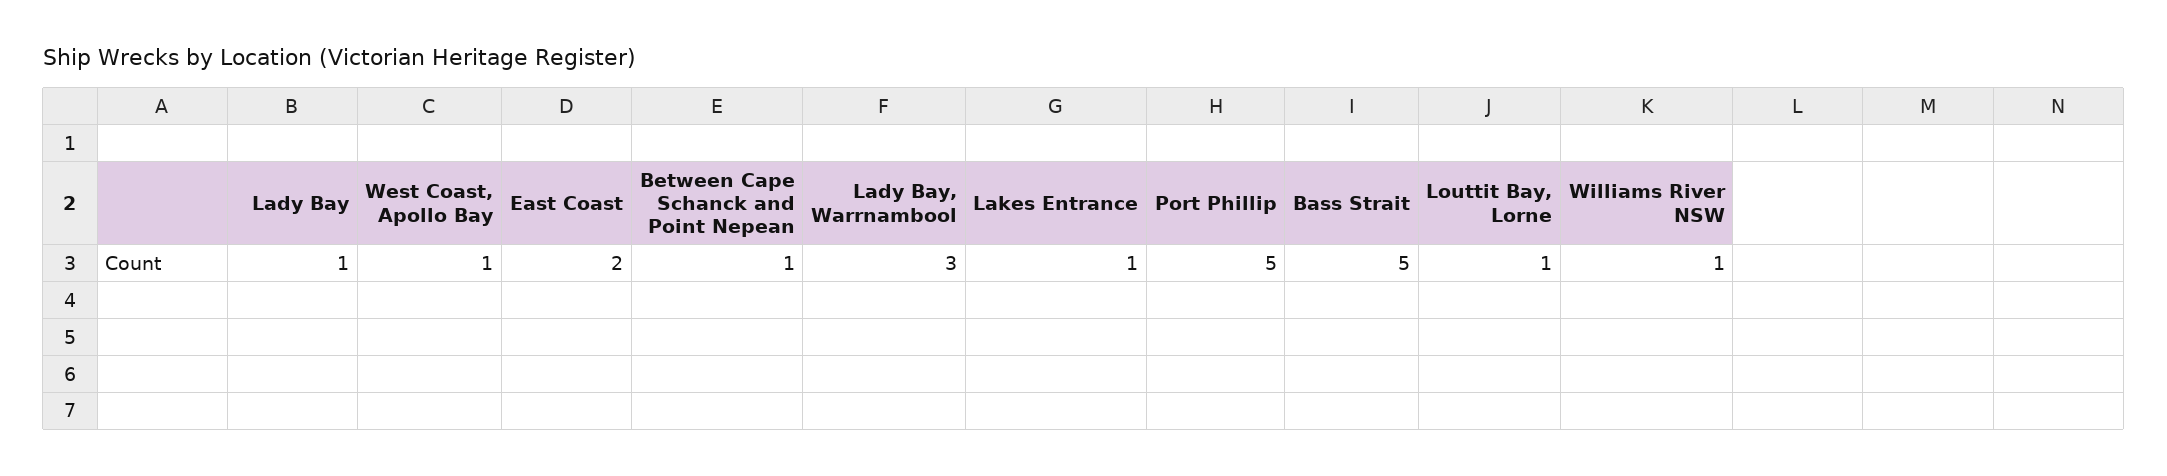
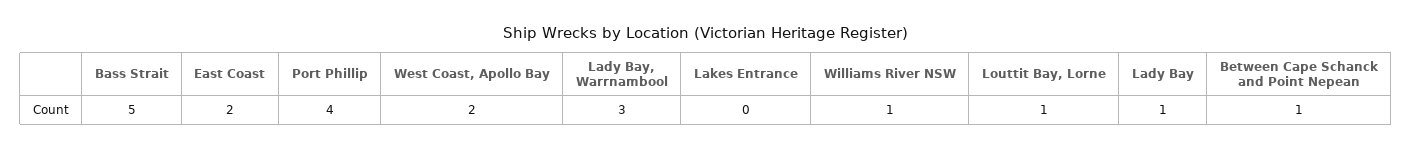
West Coast, Apollo Bay: 1 -> 2
Lakes Entrance: 1 -> 0
Port Phillip: 5 -> 4

